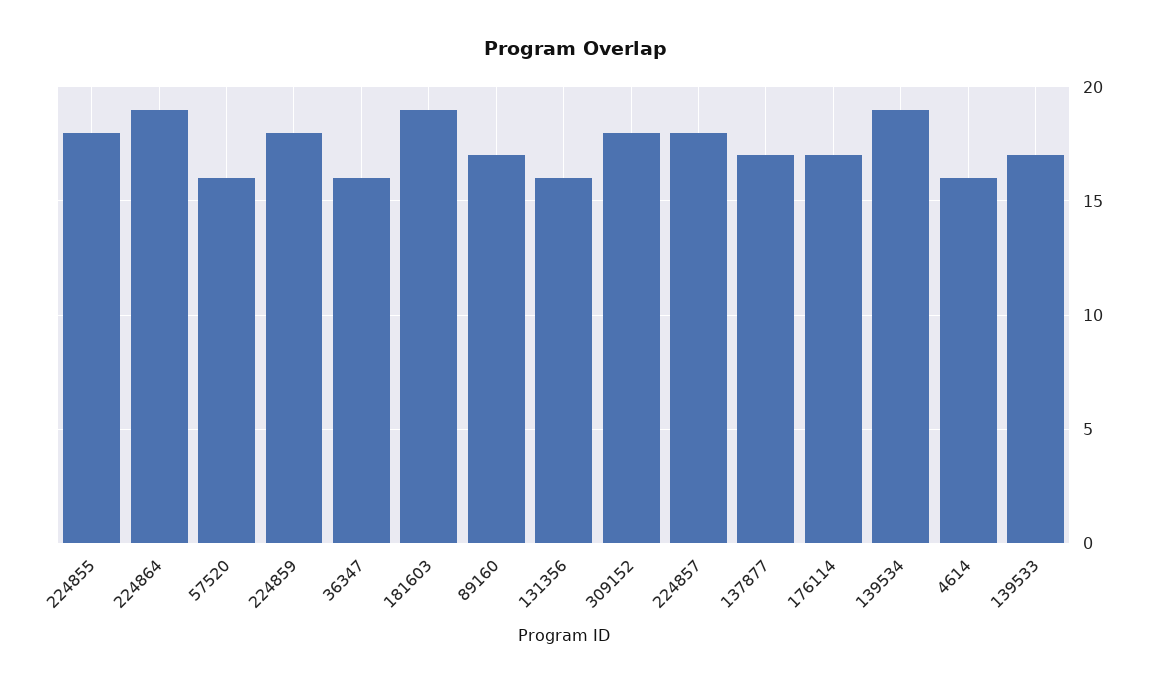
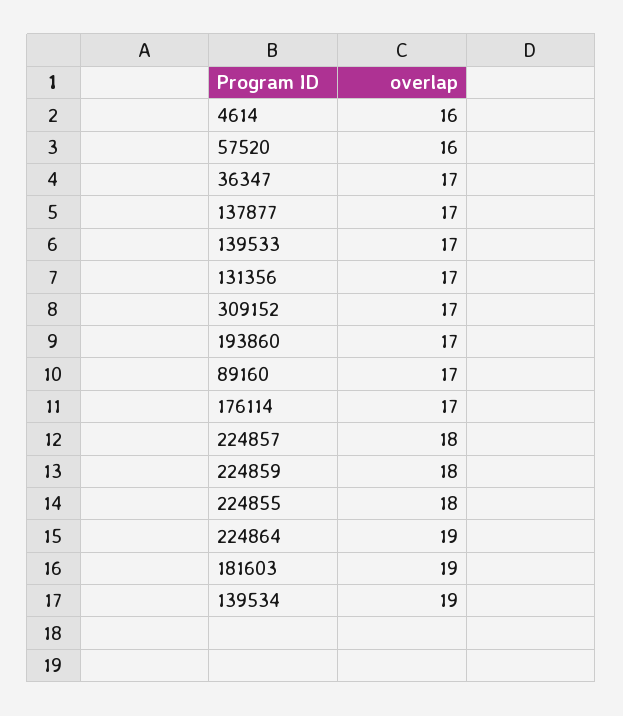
36347: 16 -> 17
131356: 16 -> 17
309152: 18 -> 17
193860: none -> 17

